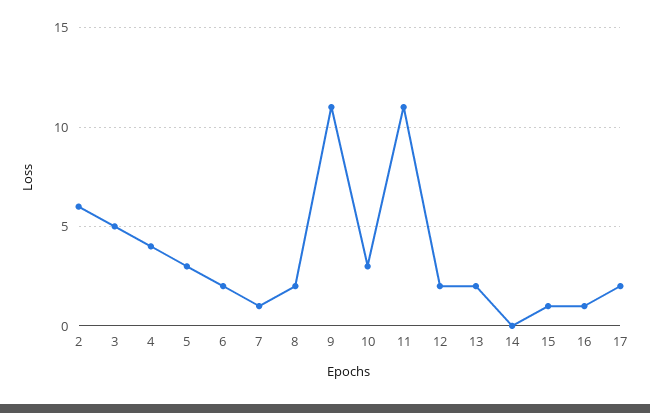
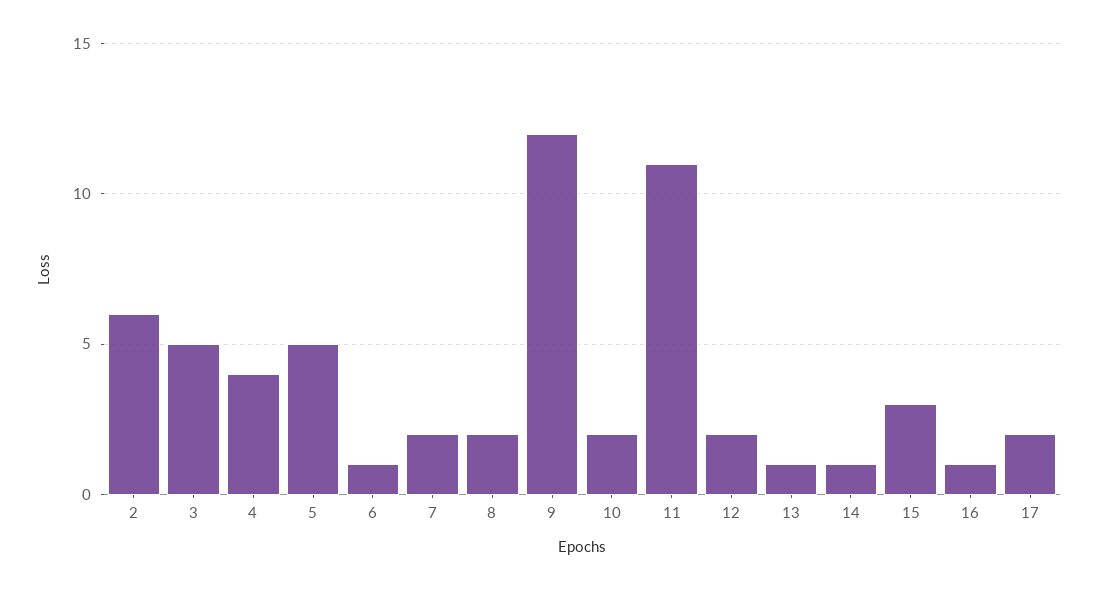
5: 3 -> 5
6: 2 -> 1
7: 1 -> 2
9: 11 -> 12
10: 3 -> 2
13: 2 -> 1
14: 0 -> 1
15: 1 -> 3

